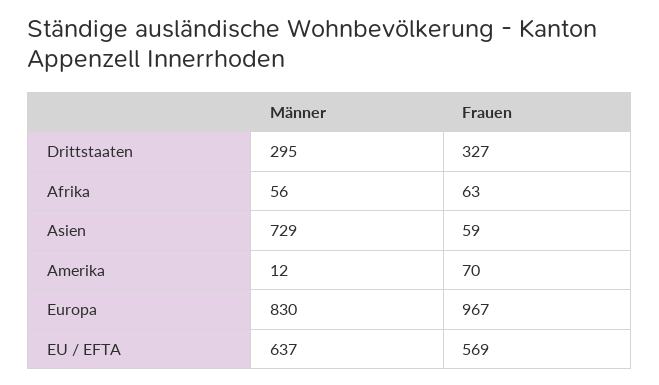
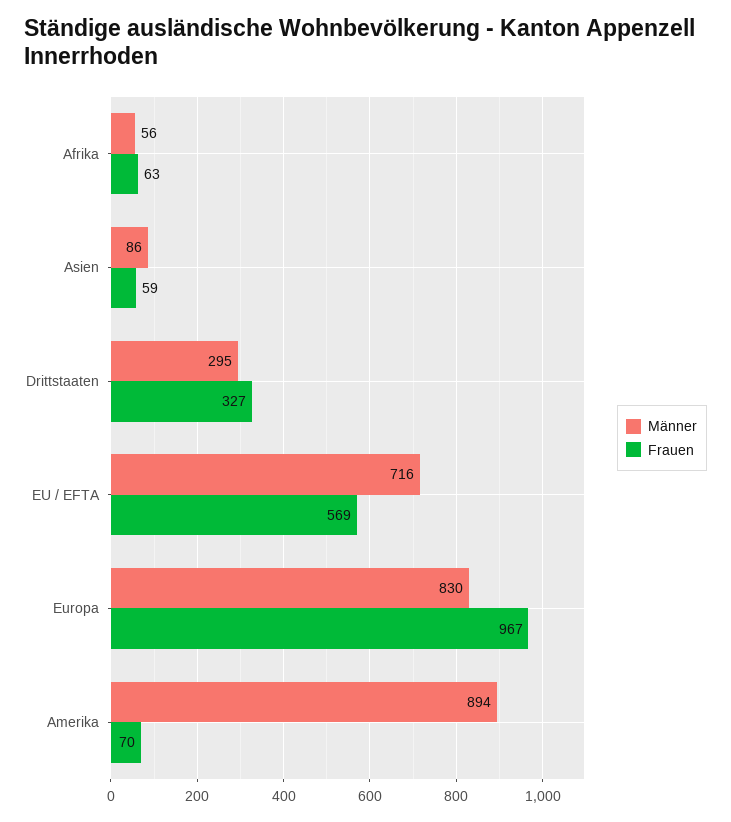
Männer, Asien: 729 -> 86
Männer, Amerika: 12 -> 894
Männer, EU / EFTA: 637 -> 716

